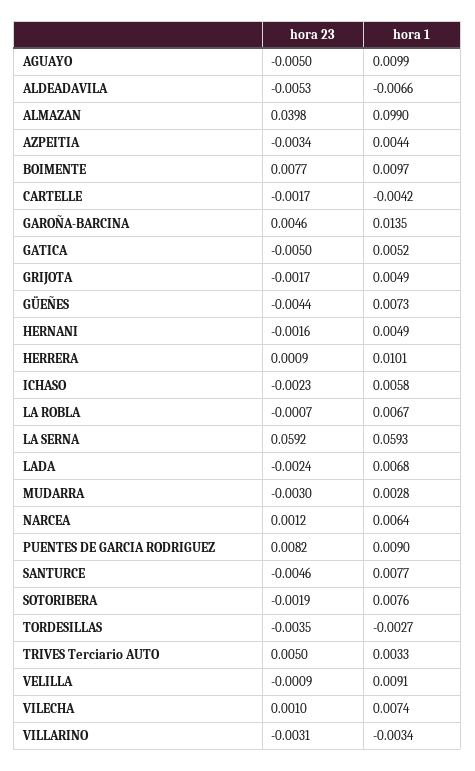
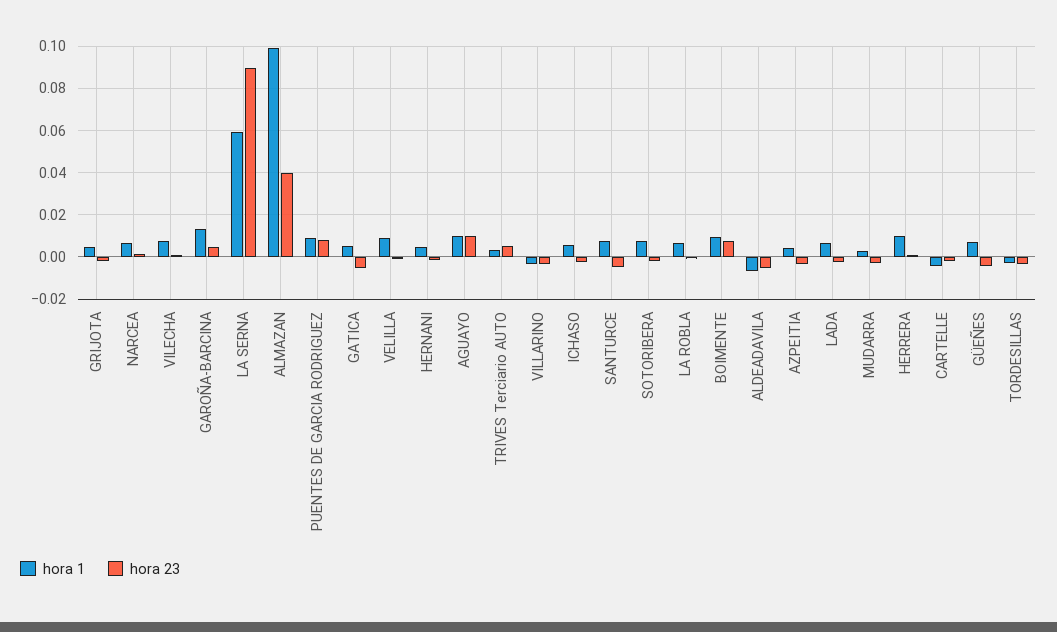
hora 23, AGUAYO: -0.005 -> 0.01
hora 23, LA SERNA: 0.0592 -> 0.09

